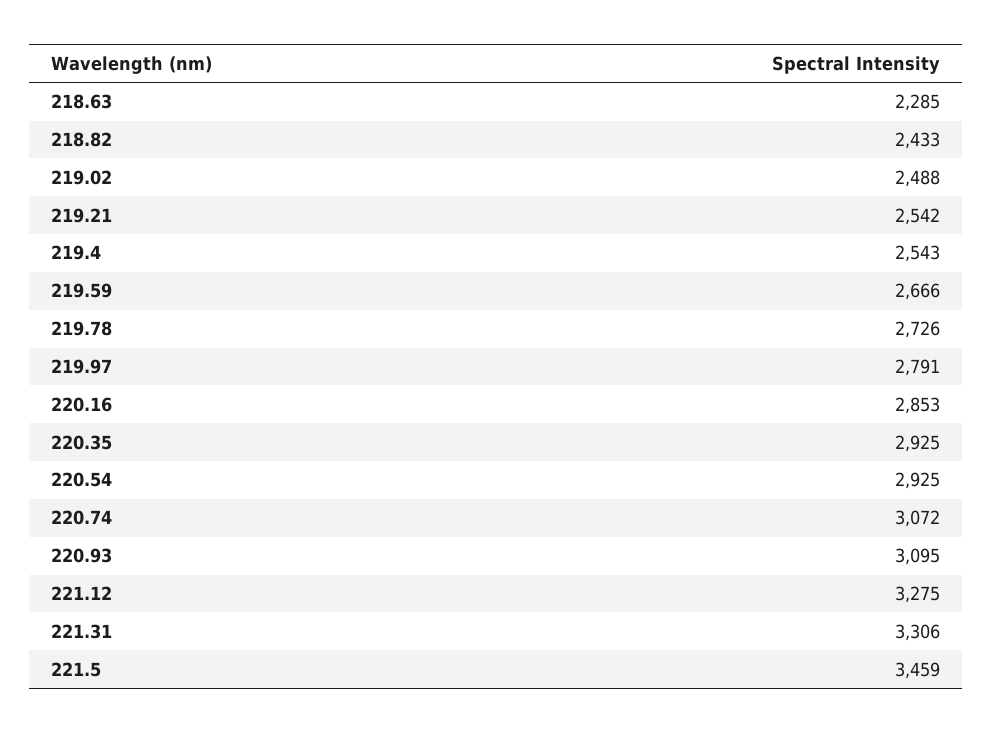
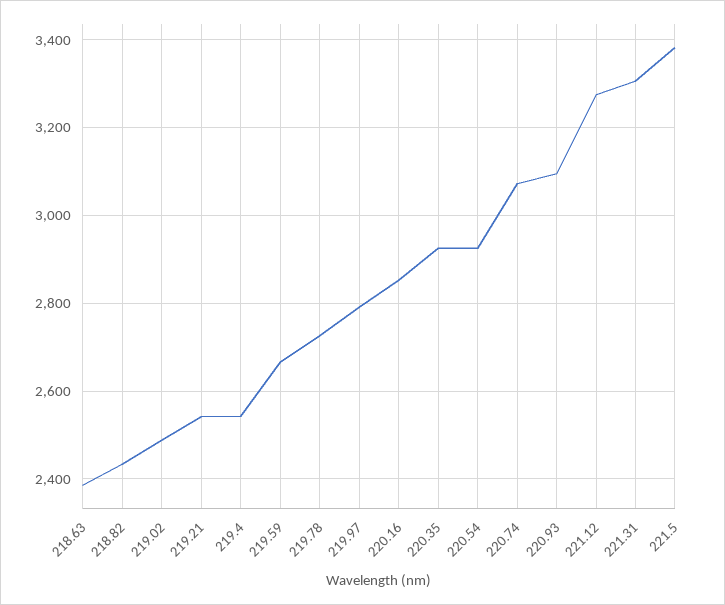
218.63: 2285 -> 2380
221.5: 3459 -> 3380

